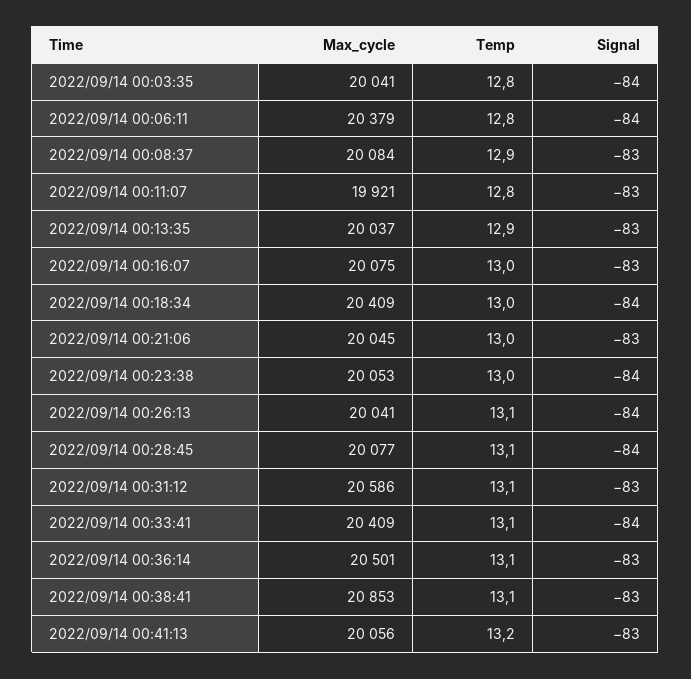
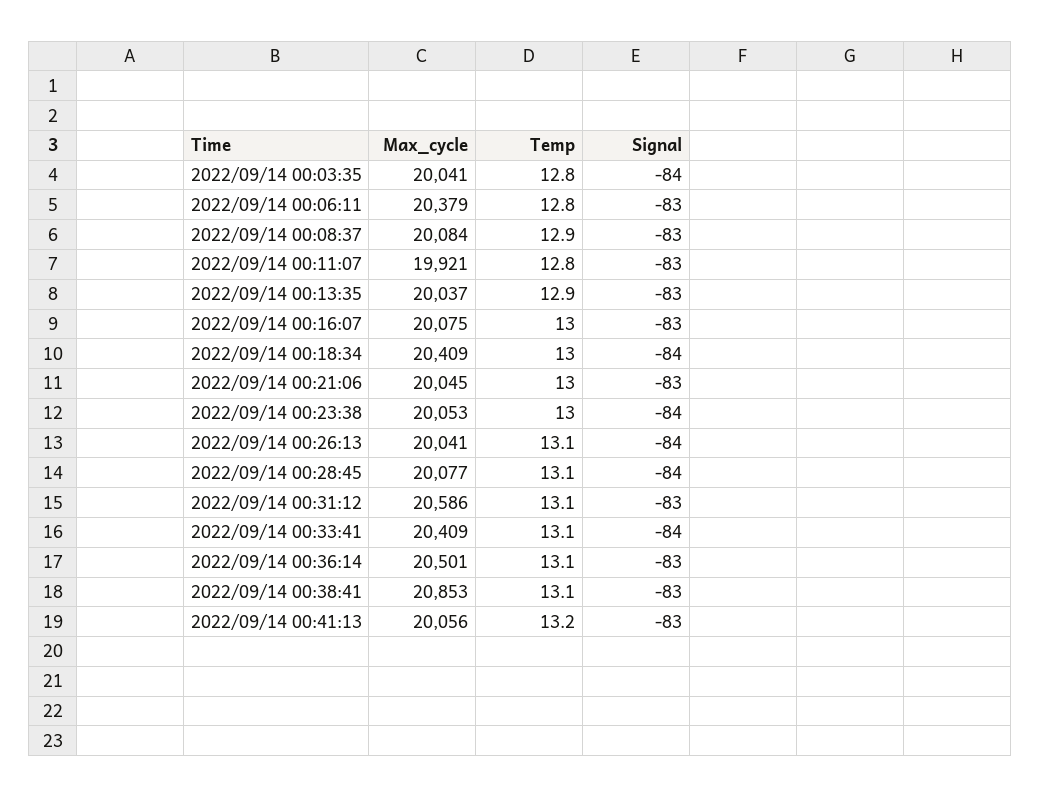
Signal, 2022/09/14 00:06:11: -84 -> -83

